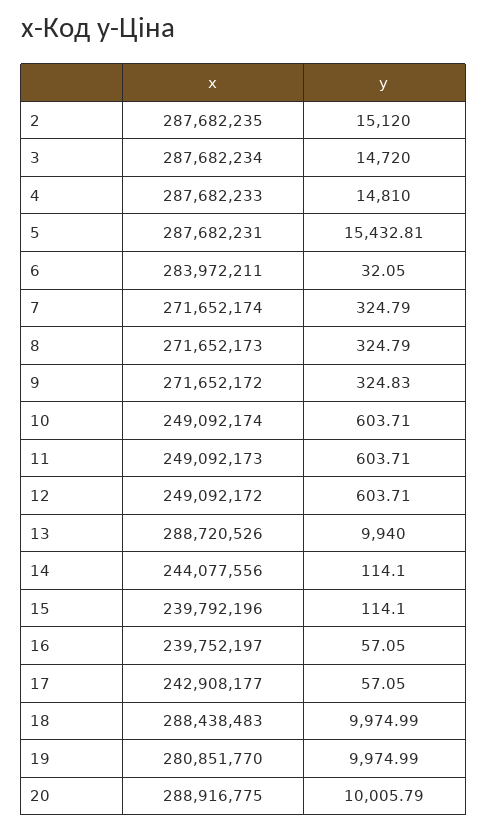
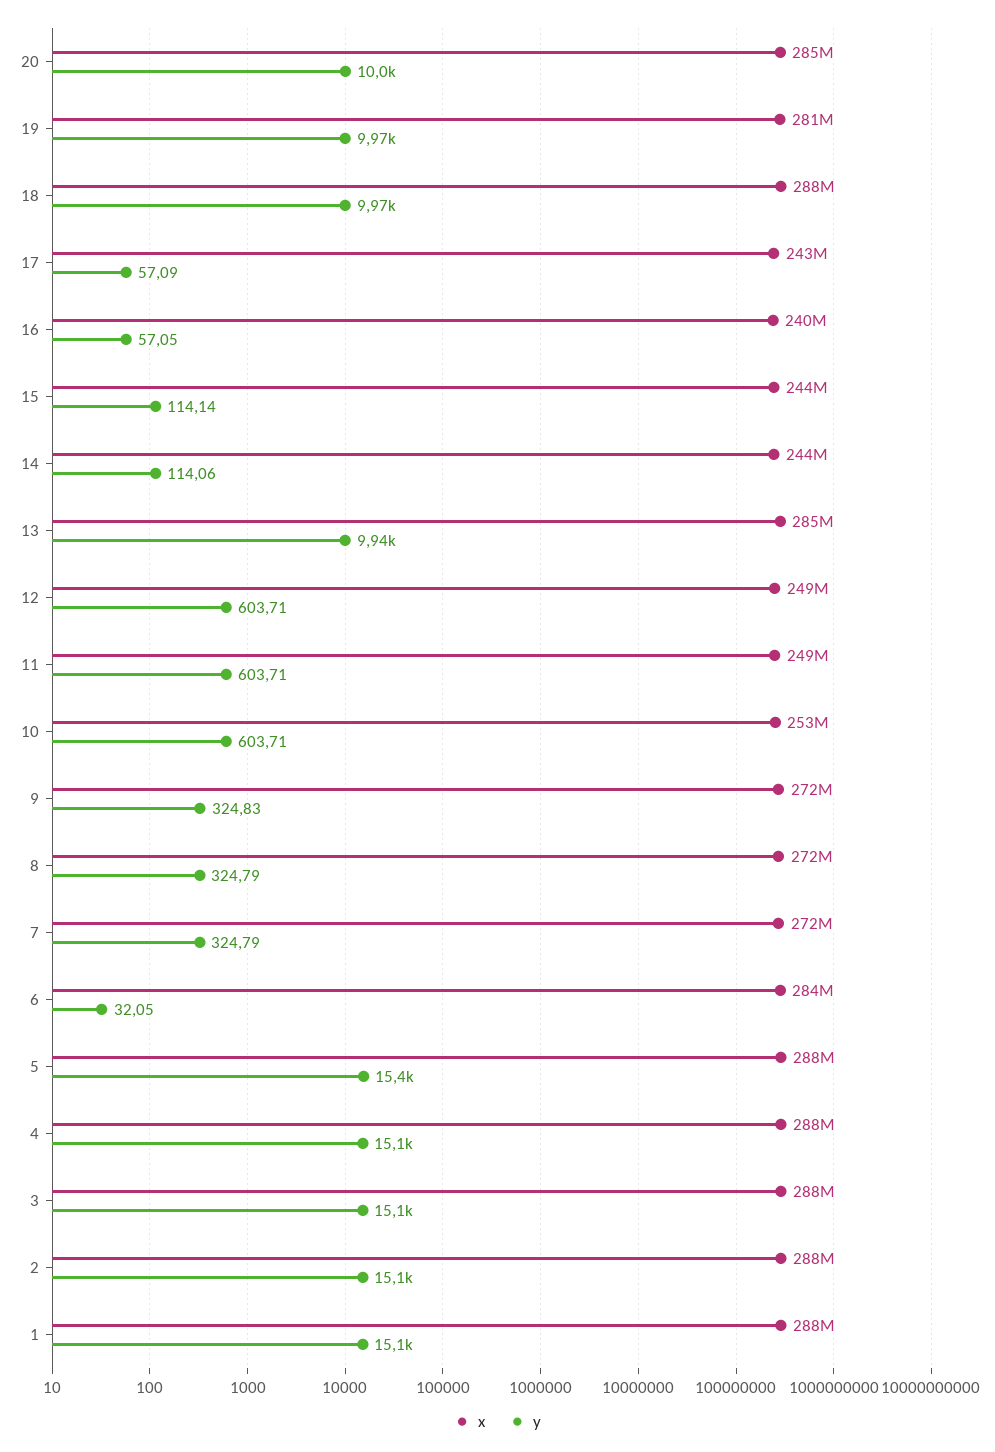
y, 3: 14720 -> 15100
y, 4: 14810 -> 15100
x, 10: 249092174 -> 253000000
x, 13: 288720526 -> 285000000
y, 14: 114.1 -> 114.06
x, 15: 239792196 -> 244000000
y, 15: 114.1 -> 114.14
y, 17: 57.05 -> 57.09
x, 20: 288916775 -> 285000000
x, 1: none -> 288000000
y, 1: none -> 15100

